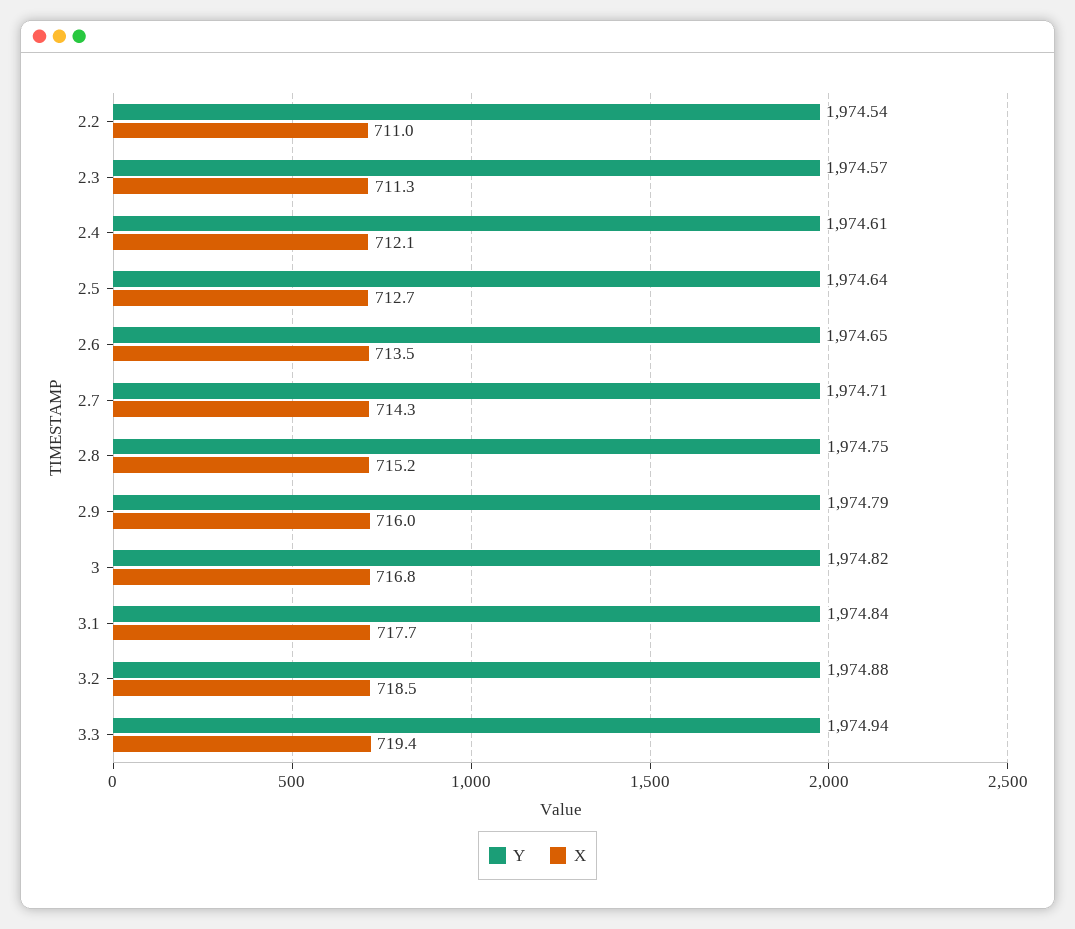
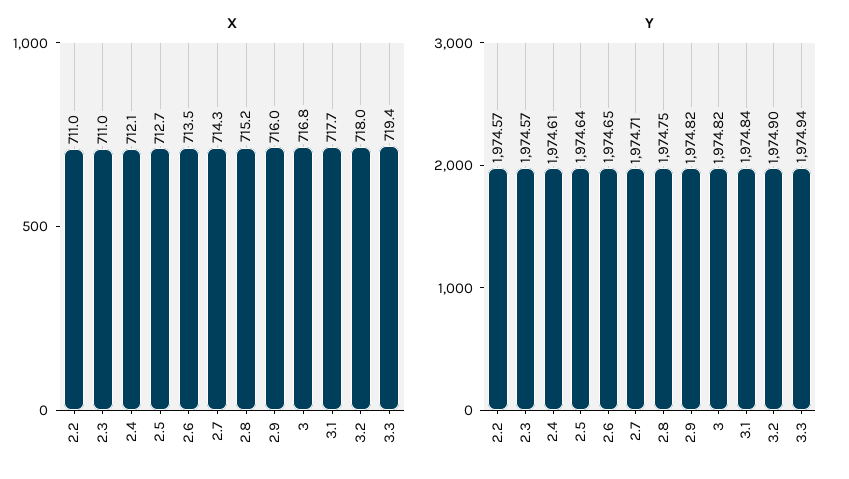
Y, 2.2: 1974.54 -> 1974.57
X, 2.3: 711.3 -> 711
Y, 2.9: 1974.79 -> 1974.82
Y, 3.2: 1974.88 -> 1974.9
X, 3.2: 718.5 -> 718

